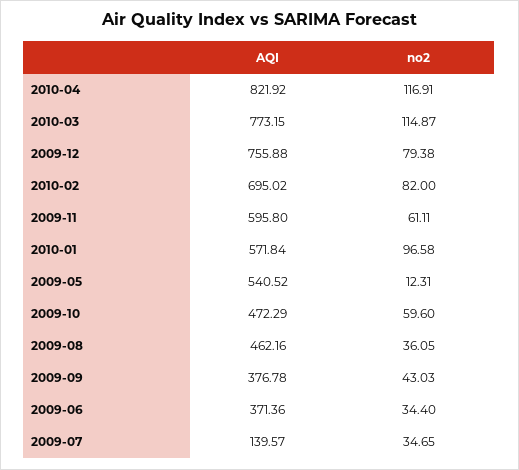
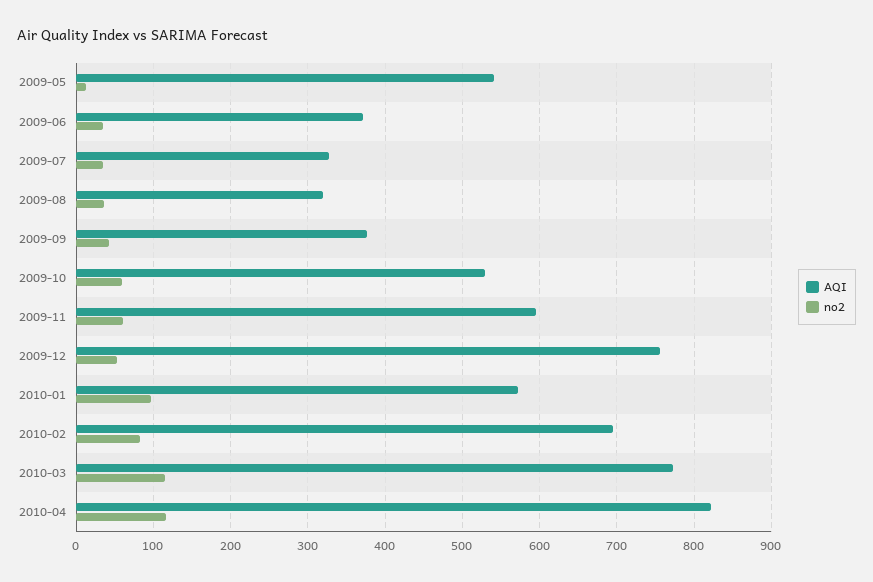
no2, 2009-12: 79.38 -> 50
AQI, 2009-10: 472.29 -> 530
AQI, 2009-08: 462.16 -> 320
AQI, 2009-07: 139.57 -> 330

